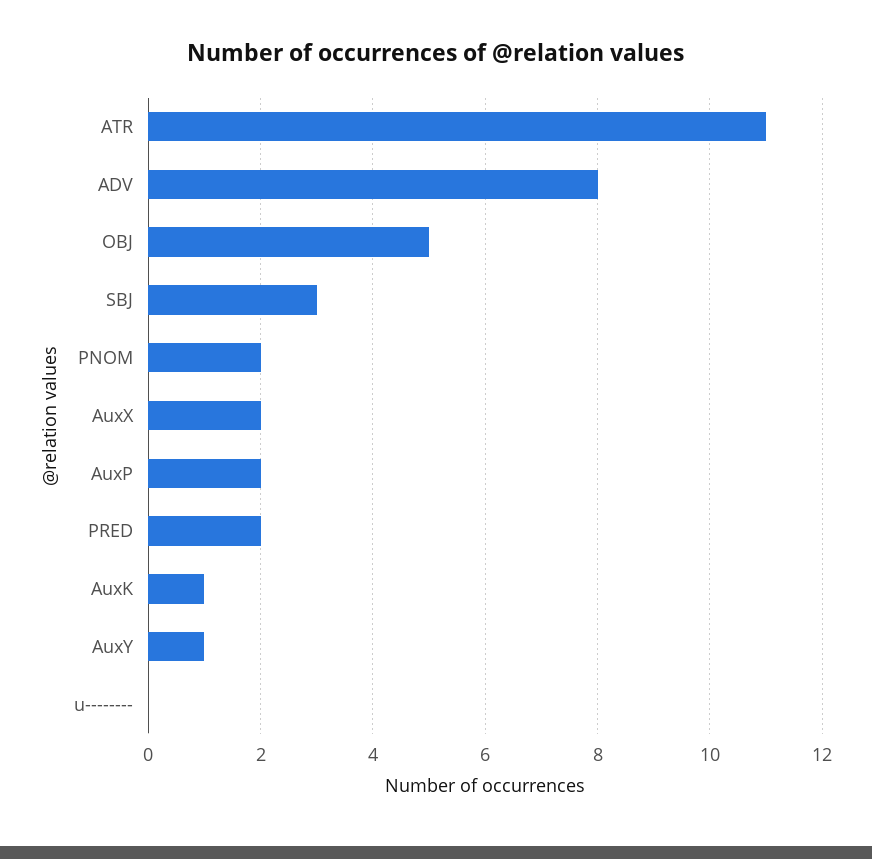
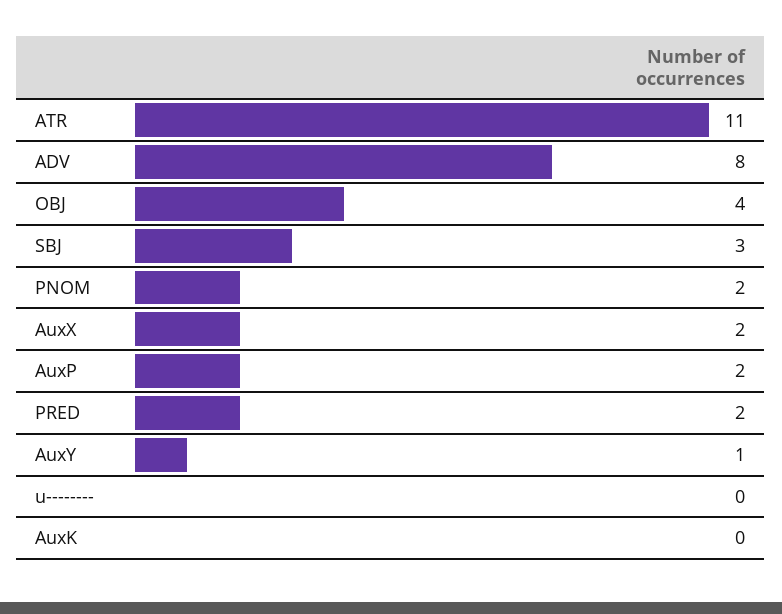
OBJ: 5 -> 4
AuxK: 1 -> 0

